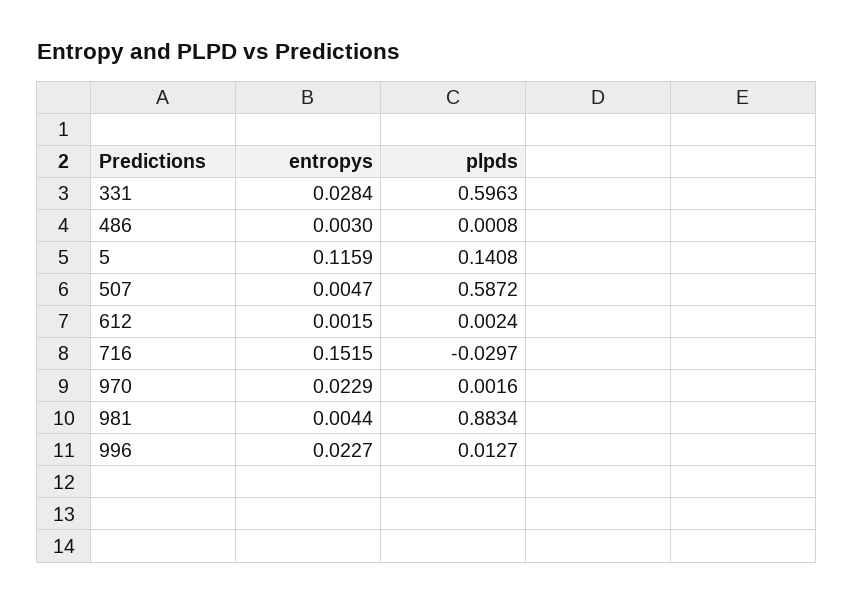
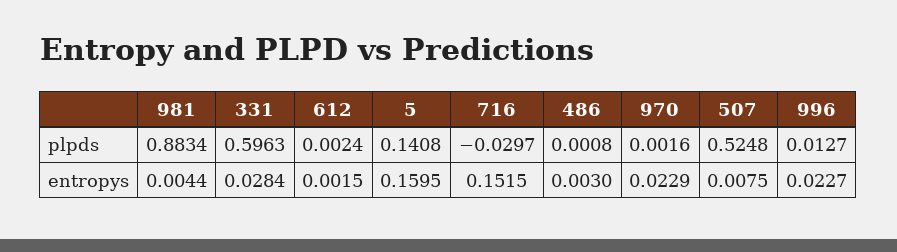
entropys, 5: 0.1159 -> 0.1595
entropys, 507: 0.0047 -> 0.0075
plpds, 507: 0.5872 -> 0.5248

